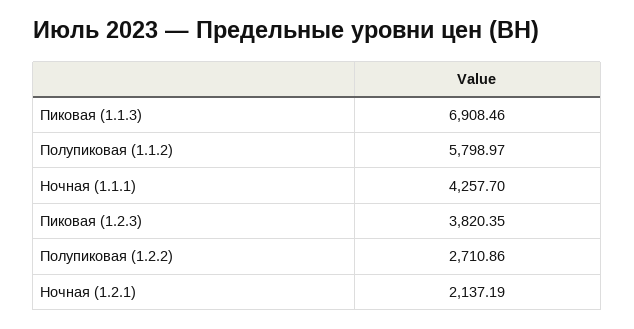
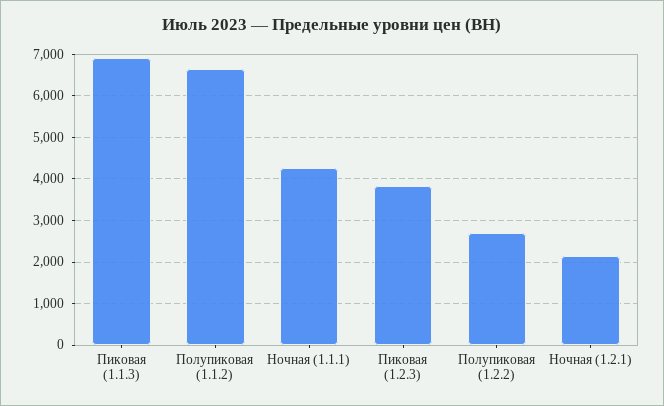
Полупиковая (1.1.2): 5798.97 -> 6600

